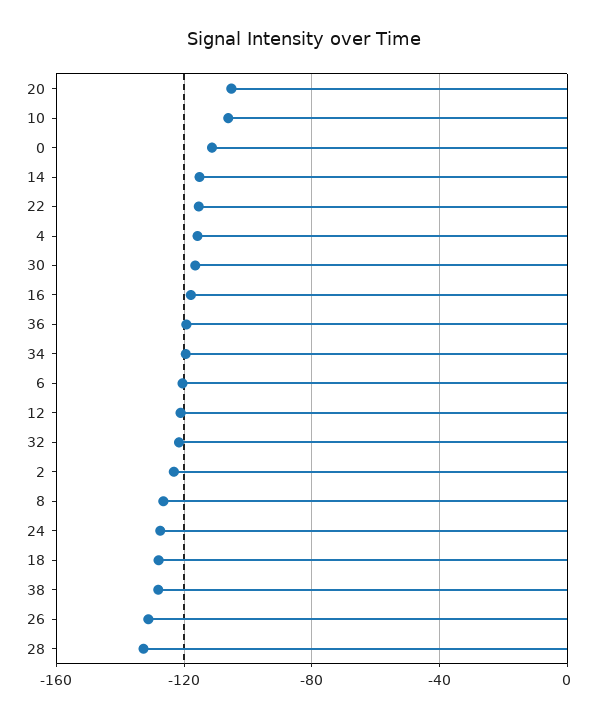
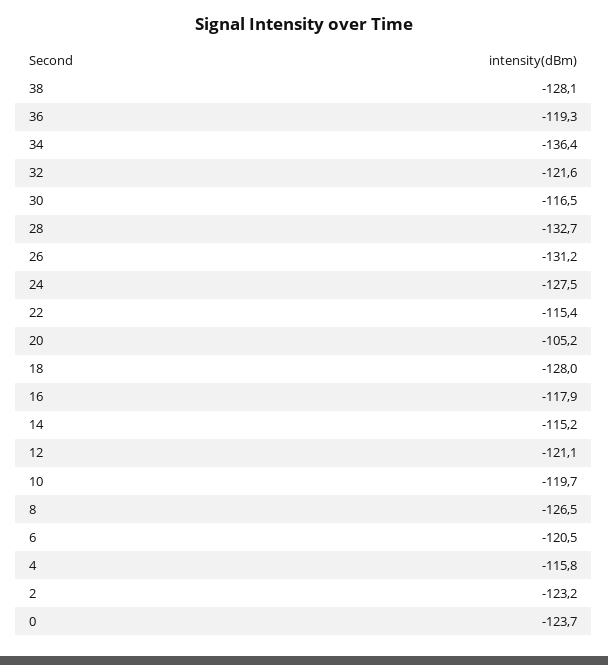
10: -105 -> -119.7
0: -110 -> -123.7
34: -120 -> -136.4

